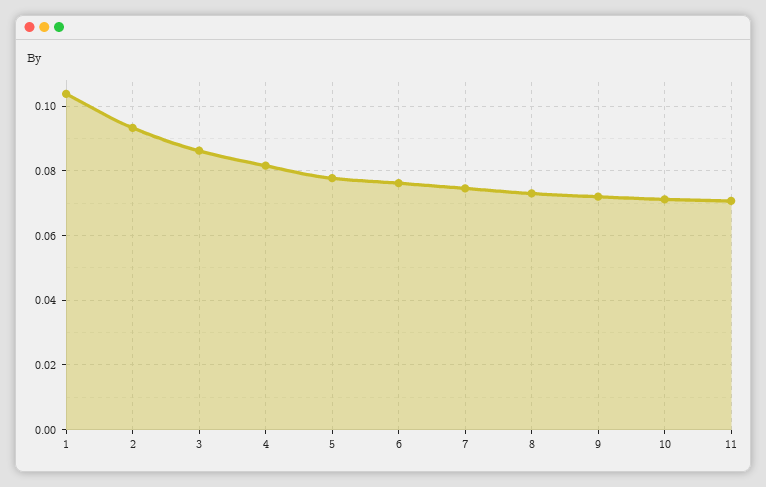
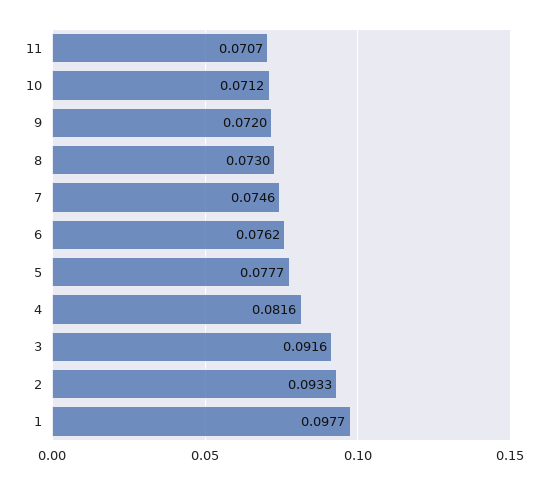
1: 0.104 -> 0.0977
3: 0.086 -> 0.0916

